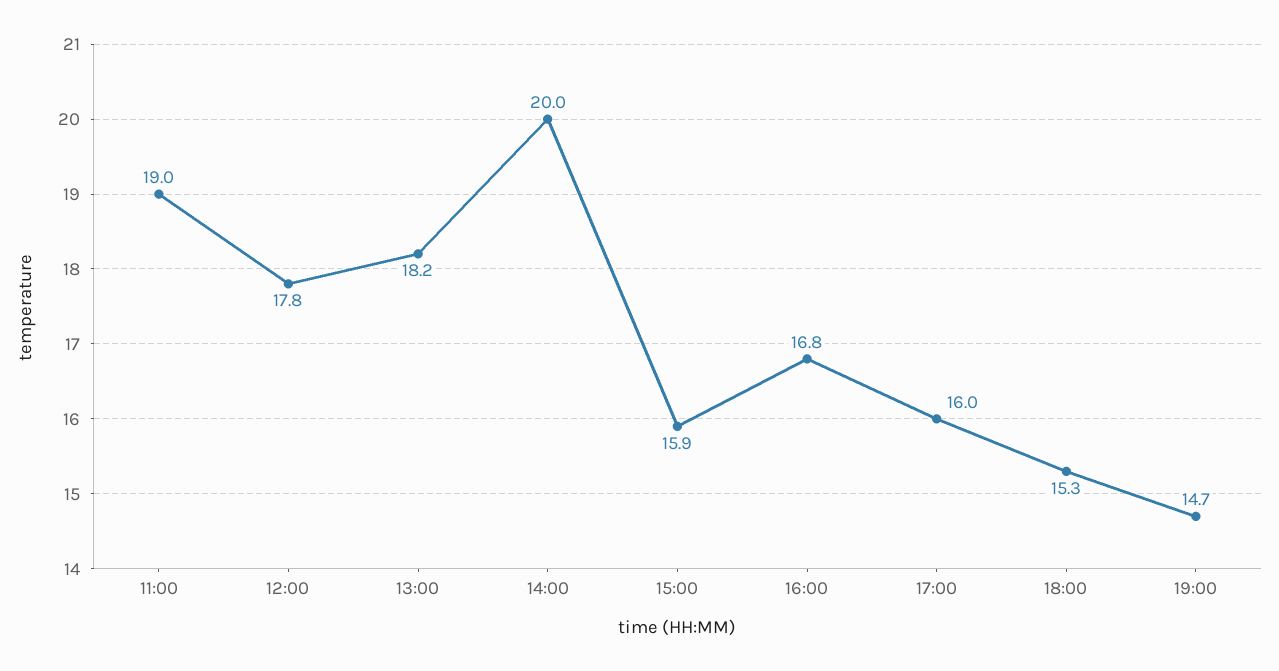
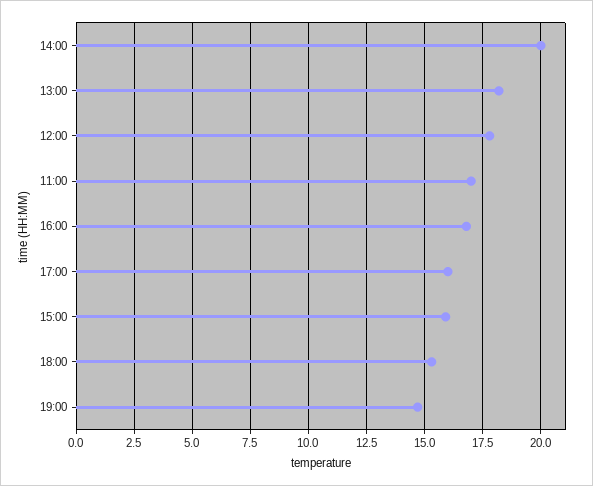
11:00: 19 -> 17

